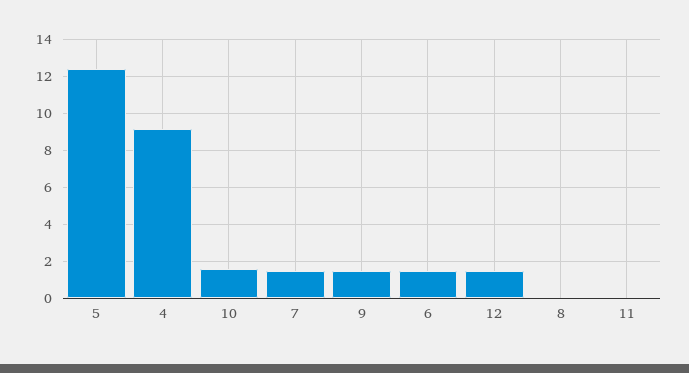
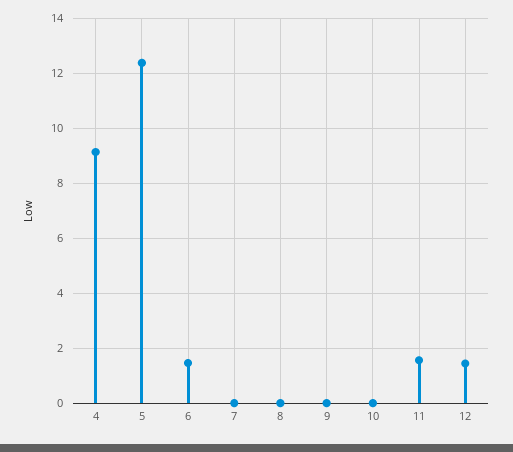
10: 1.5 -> 0
7: 1.5 -> 0
9: 1.5 -> 0
11: 0 -> 1.5

